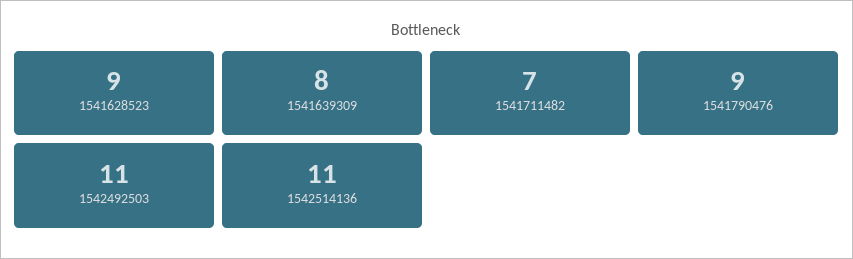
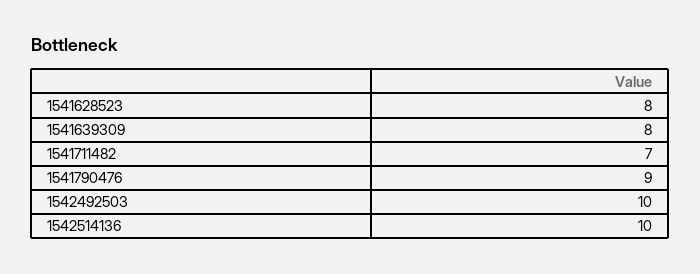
1541628523: 9 -> 8
1542492503: 11 -> 10
1542514136: 11 -> 10

